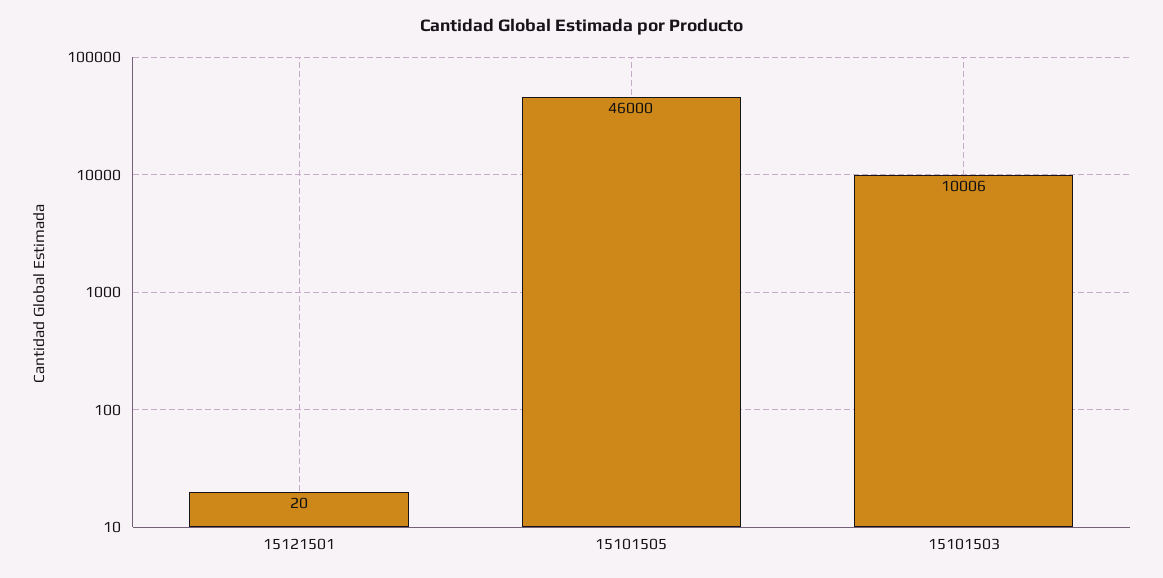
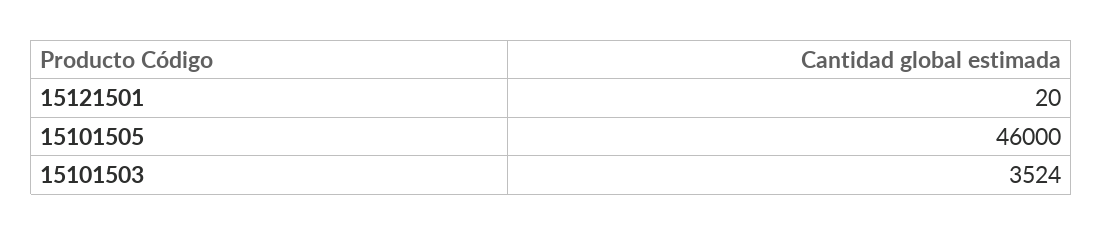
15101503: 10006 -> 3524

